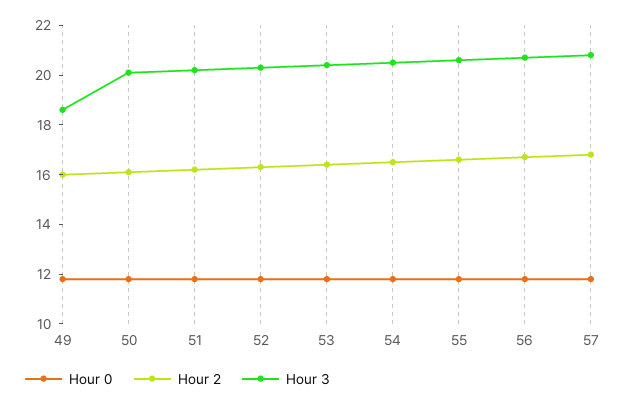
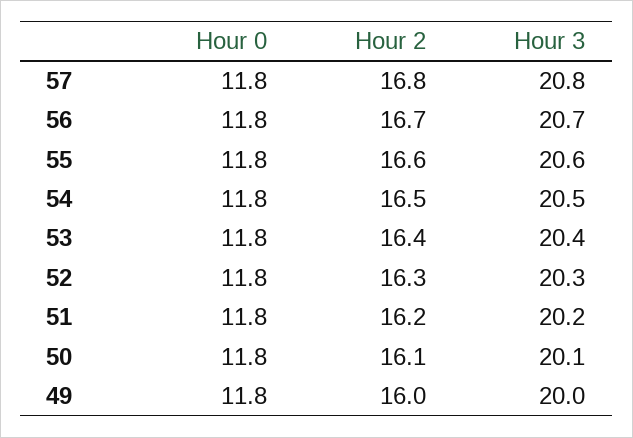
Hour 3, 49: 18.5 -> 20

